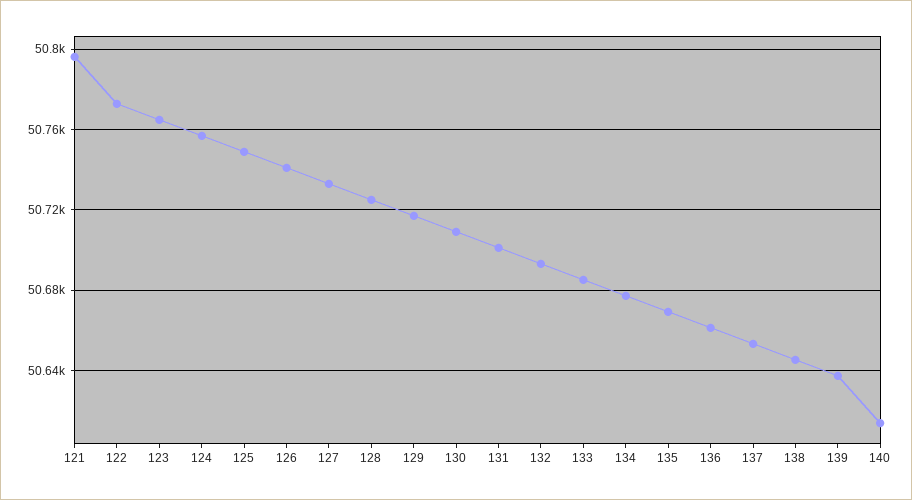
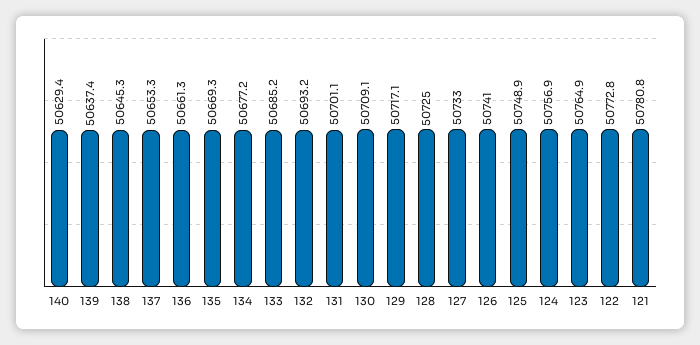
121: 50795 -> 50780.8
140: 50615 -> 50629.4

